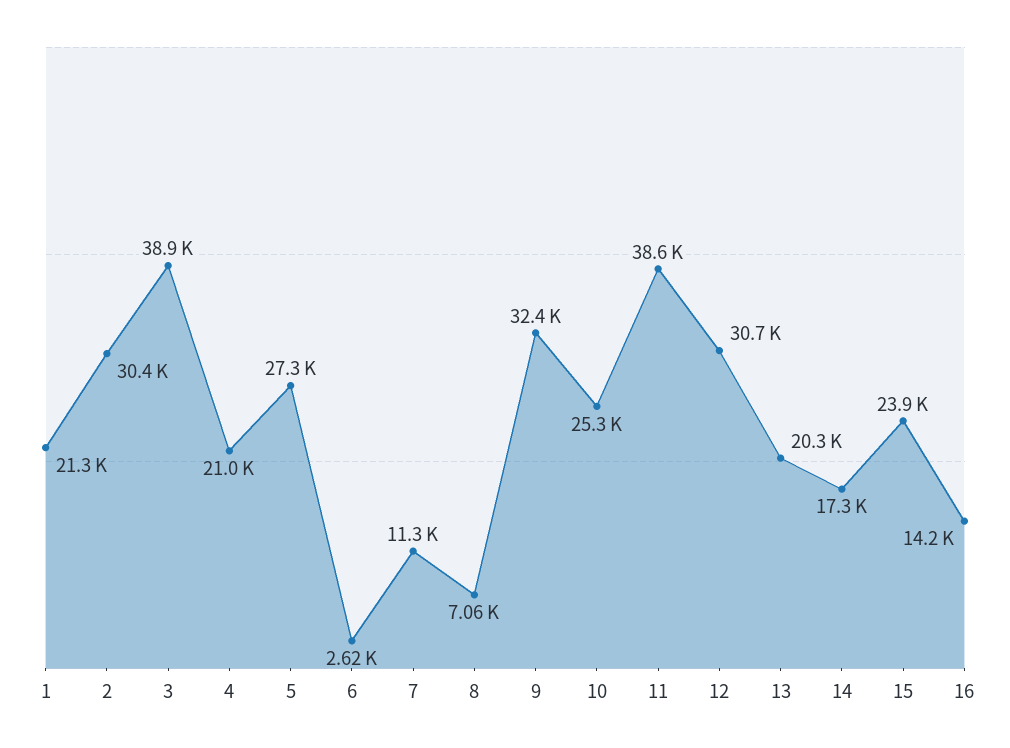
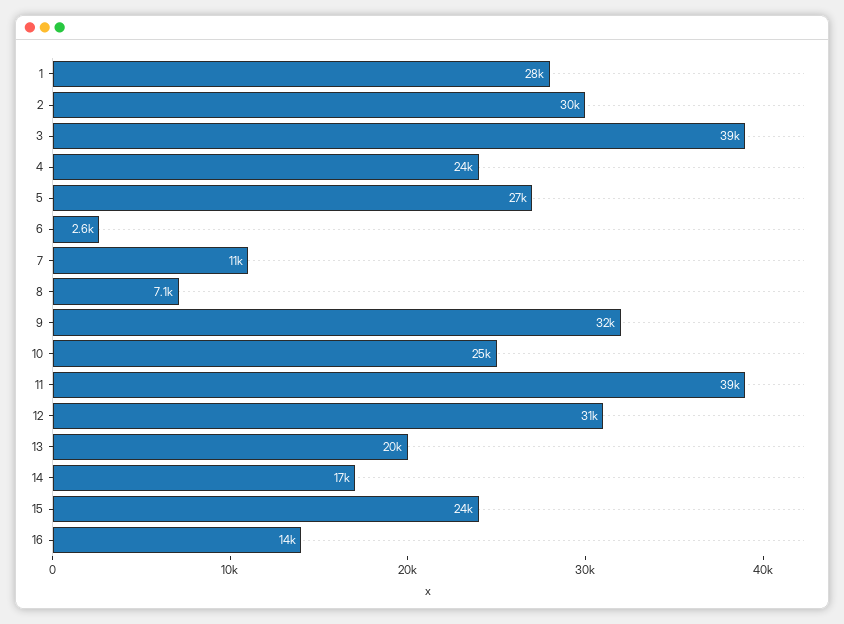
1: 21300 -> 28000
4: 21000 -> 24000

